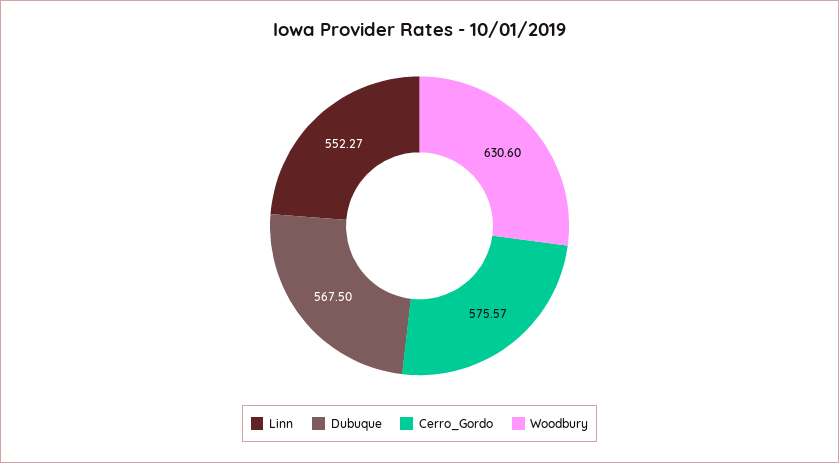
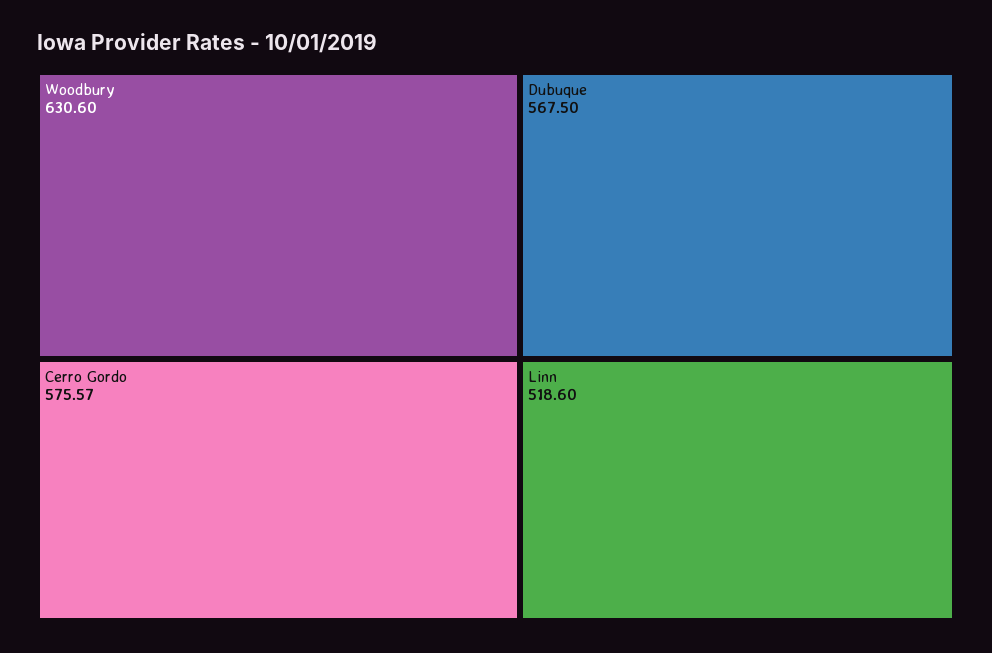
Linn: 552.27 -> 518.6

